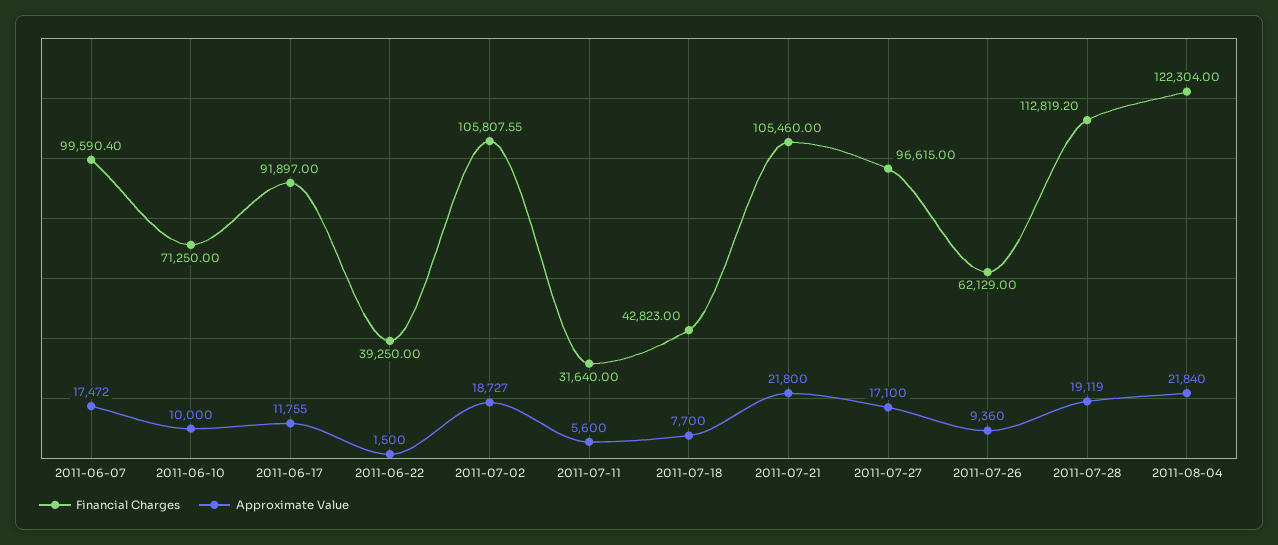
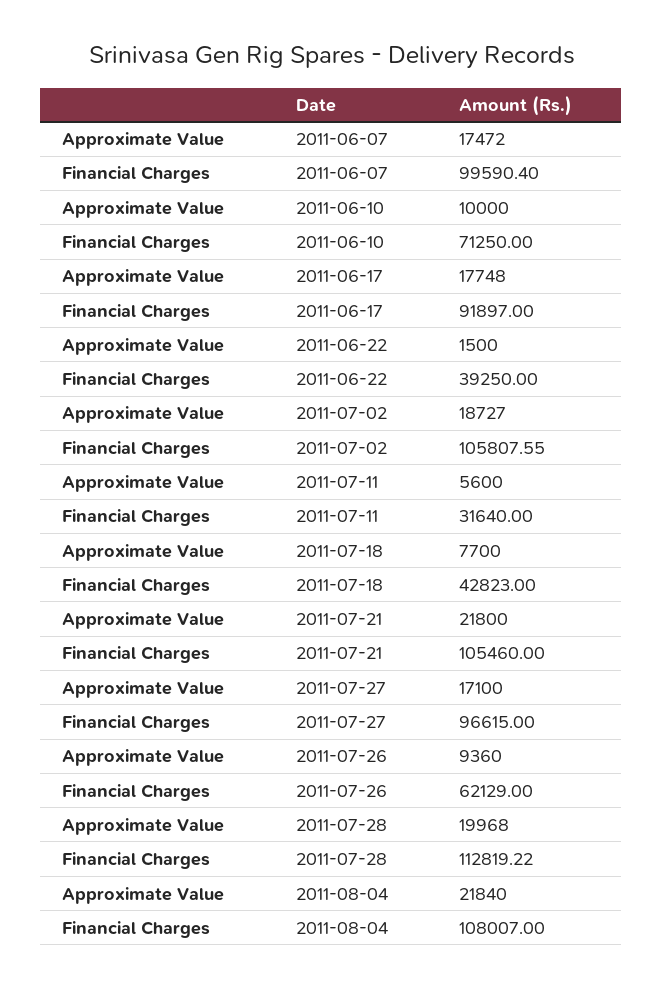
Approximate Value, 2011-06-17: 11755 -> 17748
Financial Charges, 2011-07-28: 112819.2 -> 112819.22
Approximate Value, 2011-07-28: 19119 -> 19968
Financial Charges, 2011-08-04: 122304 -> 108007

